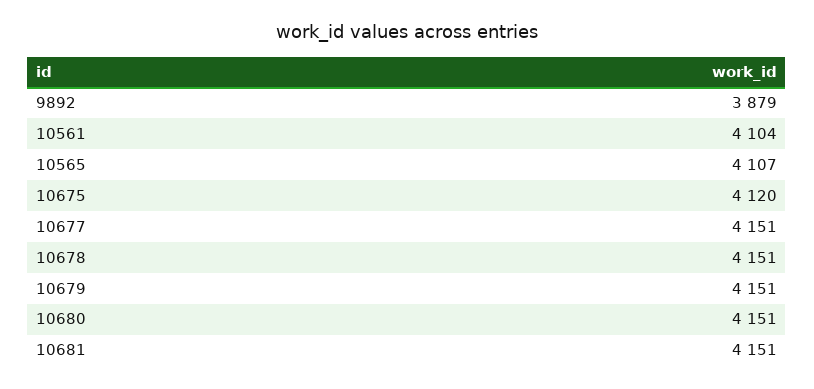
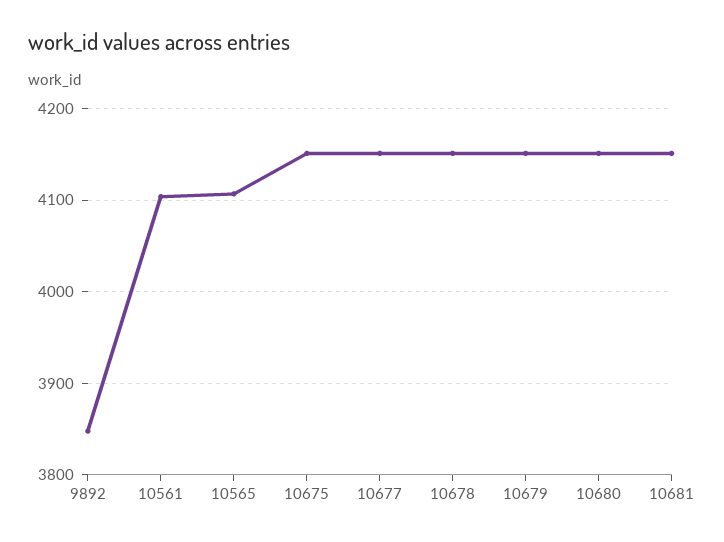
9892: 3879 -> 3850
10675: 4120 -> 4150

